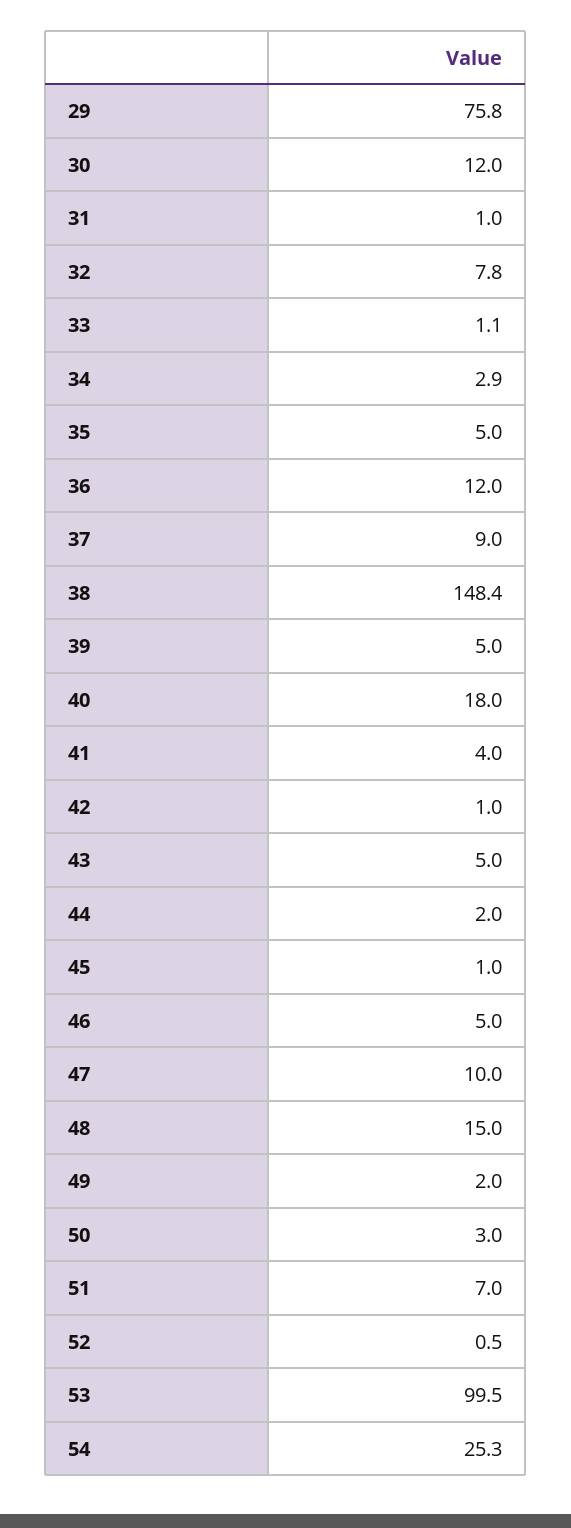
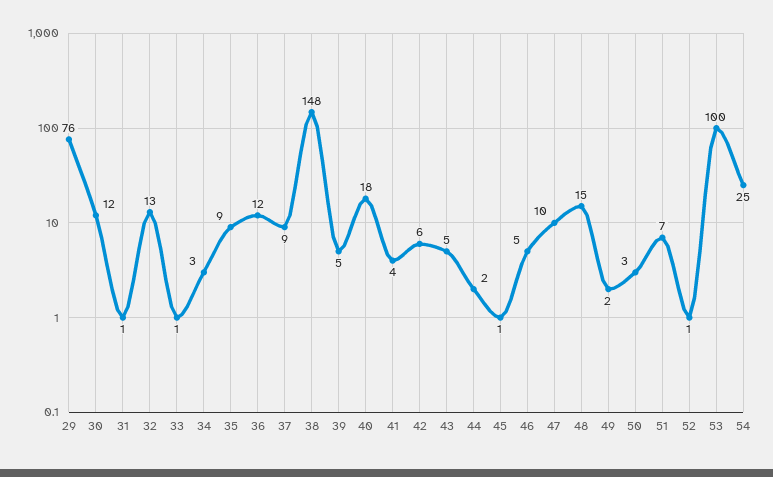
32: 7.8 -> 13
35: 5 -> 9
42: 1 -> 6

